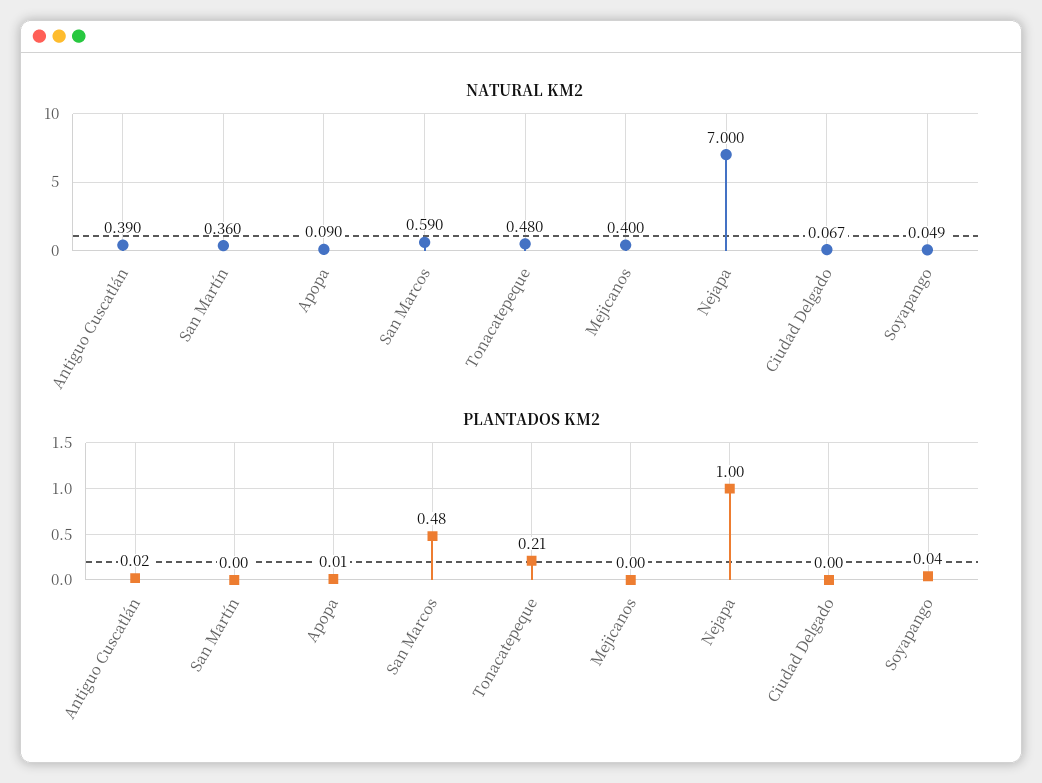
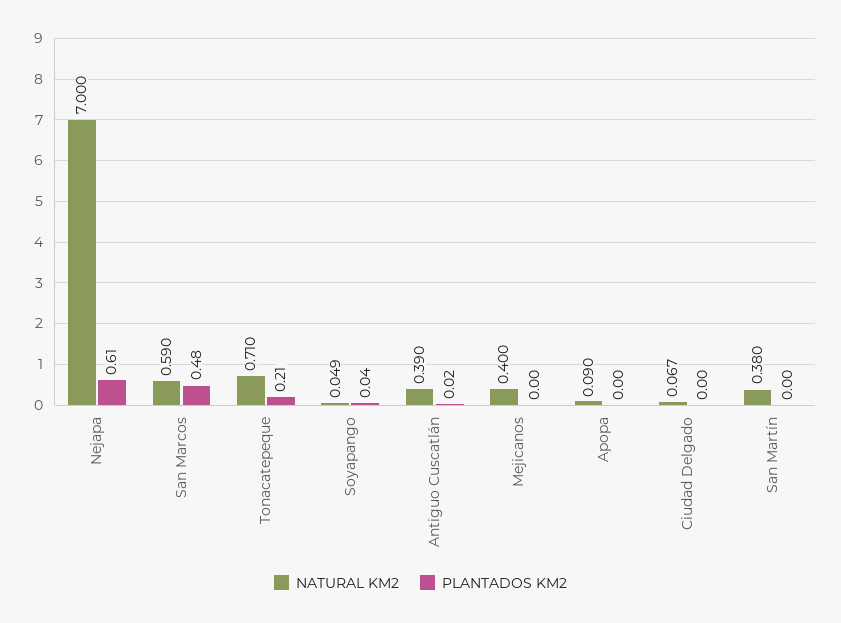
NATURAL KM2, San Martín: 0.36 -> 0.38
NATURAL KM2, Tonacatepeque: 0.48 -> 0.71
PLANTADOS KM2, Apopa: 0.01 -> 0
PLANTADOS KM2, Nejapa: 1 -> 0.61

